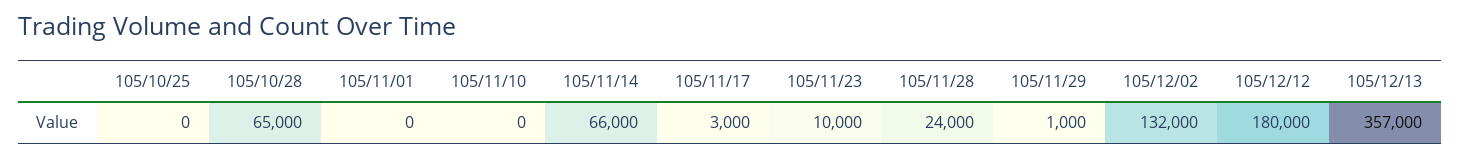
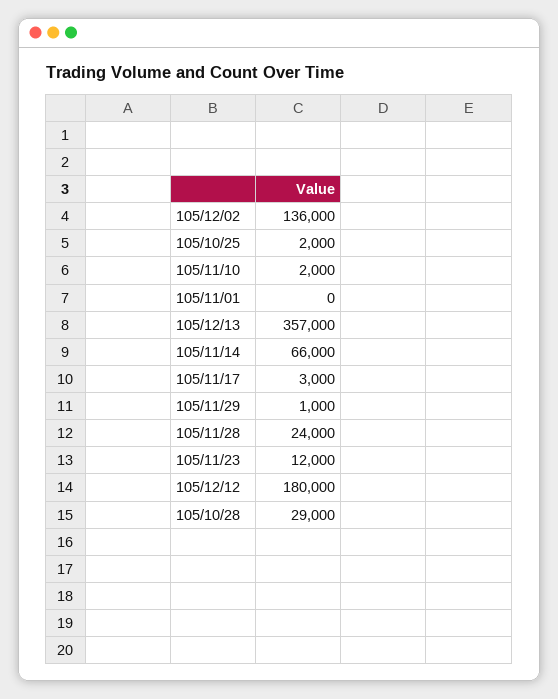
105/10/25: 0 -> 2000
105/10/28: 65000 -> 29000
105/11/10: 0 -> 2000
105/11/23: 10000 -> 12000
105/12/02: 132000 -> 136000

